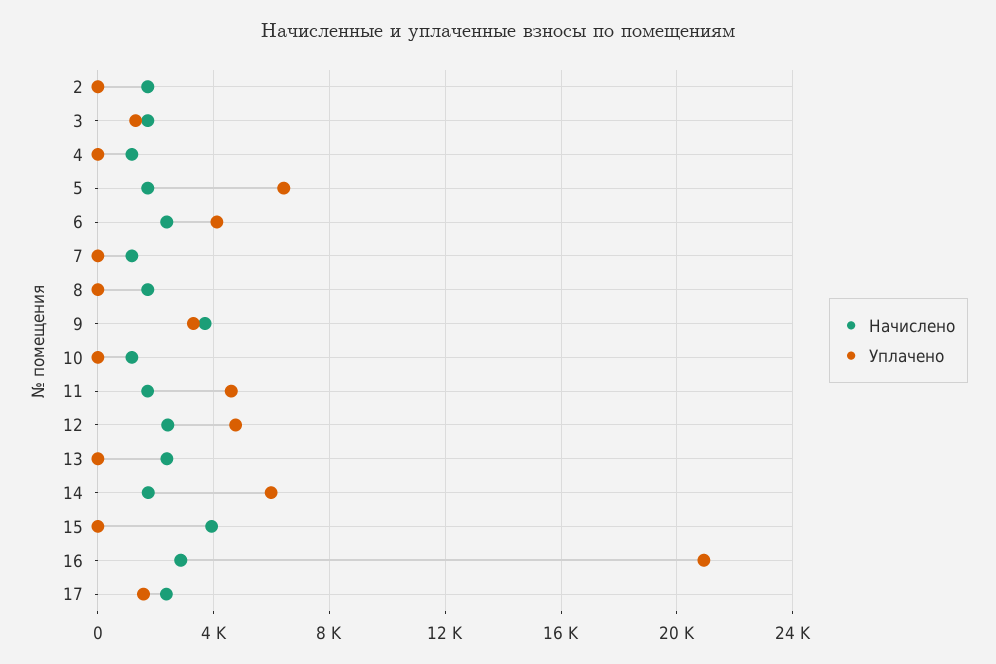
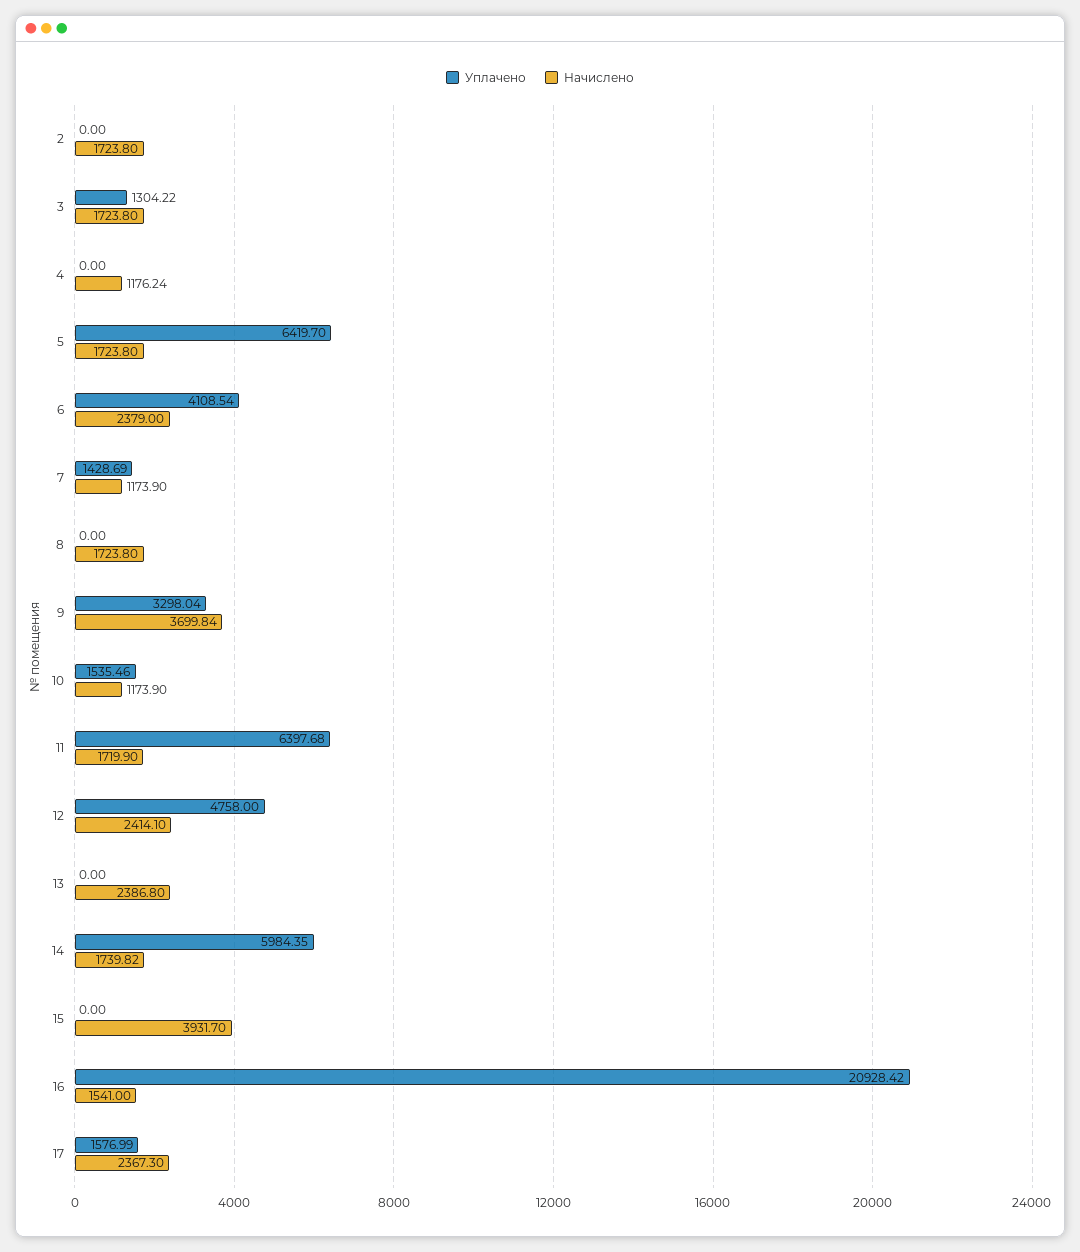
Уплачено, 7: 0 -> 1428.69
Уплачено, 10: 0 -> 1535.46
Уплачено, 11: 4500 -> 6397.68
Начислено, 16: 3000 -> 1541

